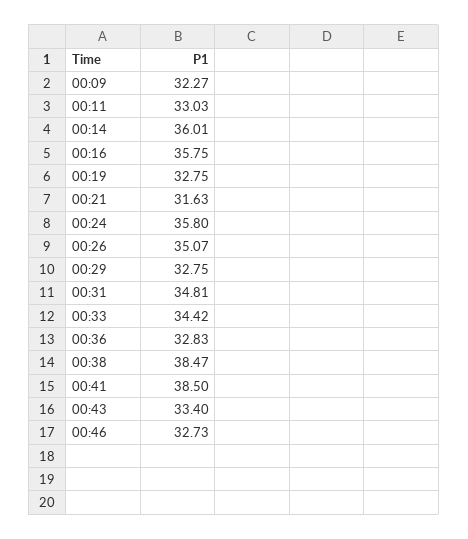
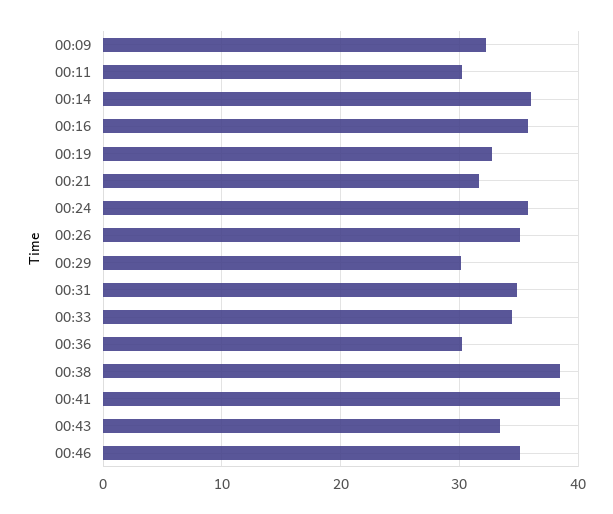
00:11: 33.03 -> 30
00:29: 32.75 -> 30
00:36: 32.83 -> 30
00:46: 32.73 -> 35

